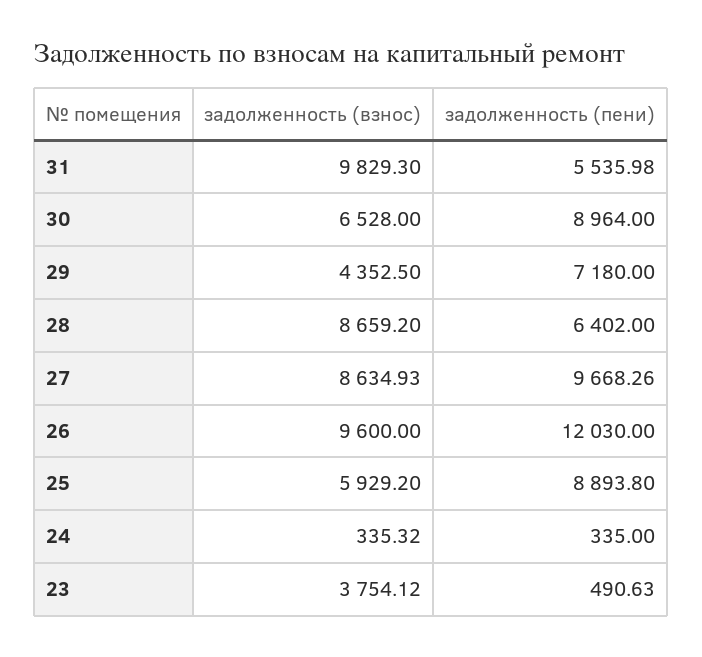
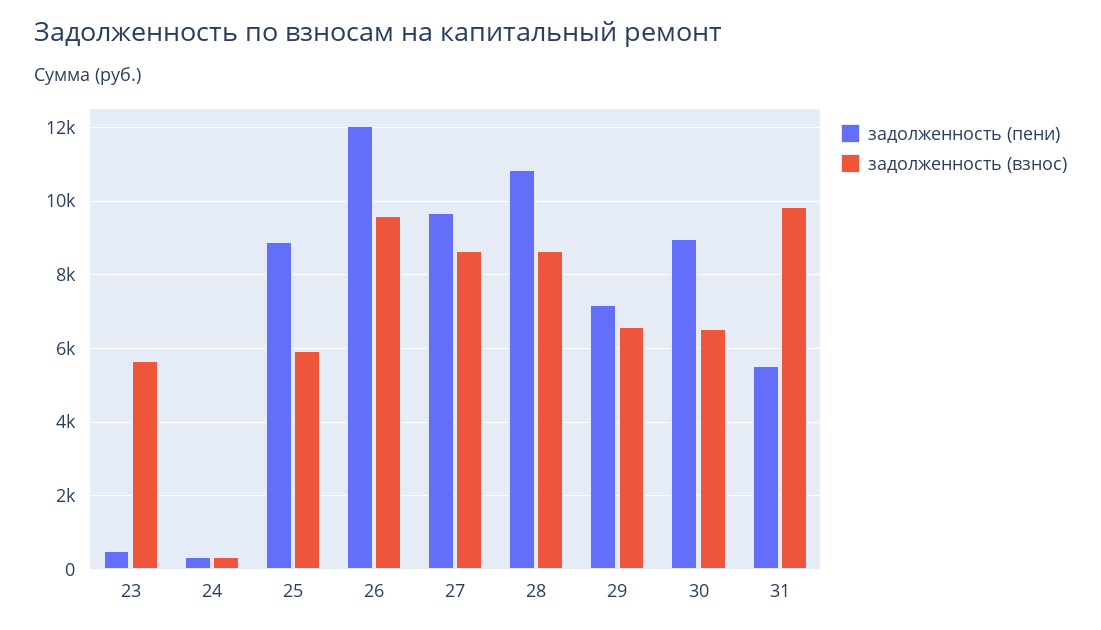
задолженность (взнос), 29: 4352.5 -> 6600
задолженность (пени), 28: 6402 -> 10800
задолженность (взнос), 23: 3754.12 -> 5600

